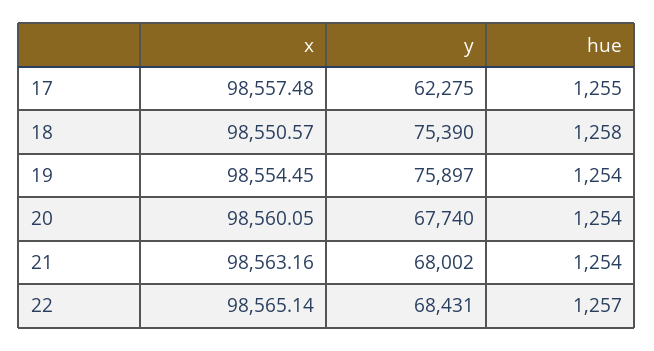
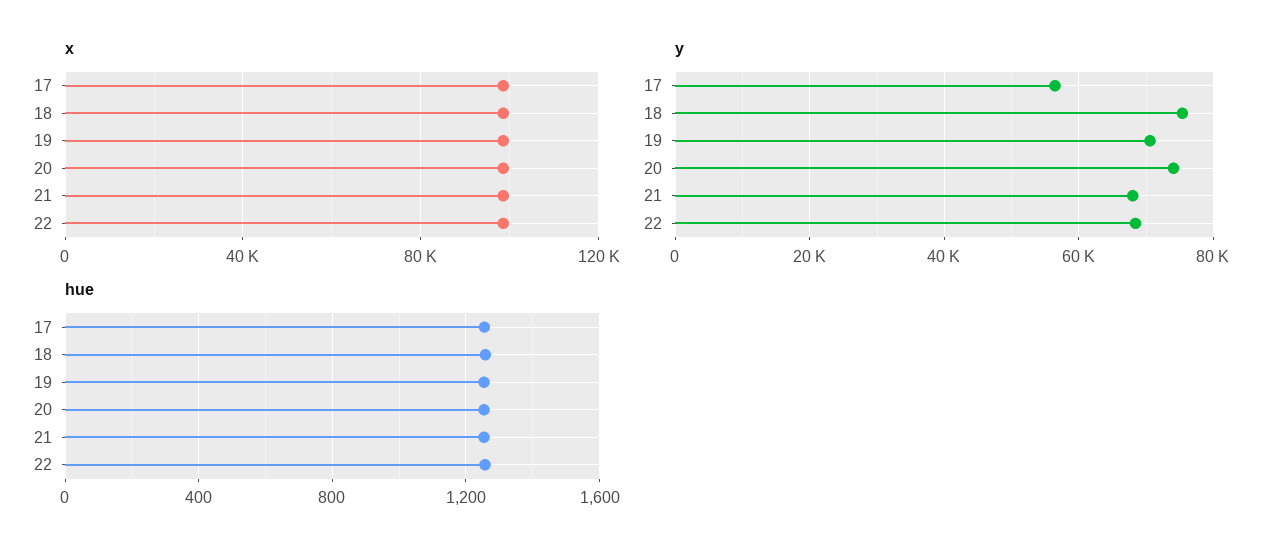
y, 17: 62275 -> 56000
y, 19: 75897 -> 70000
y, 20: 67740 -> 74000

